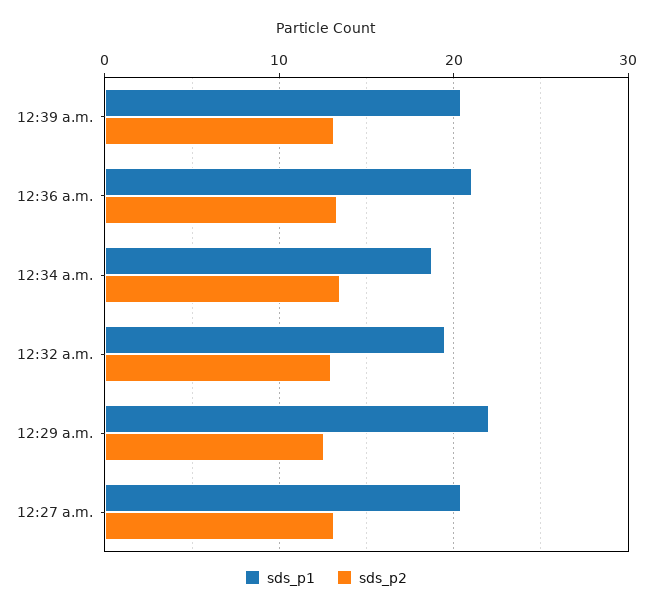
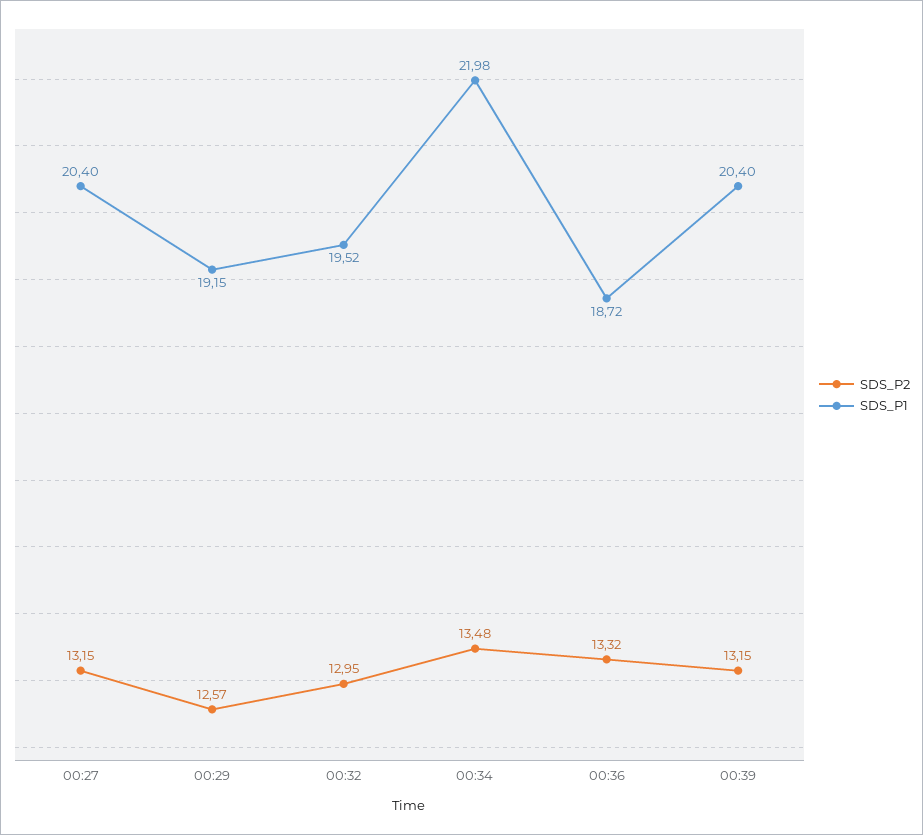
sds_p1, 12:36 a.m.: 21 -> 18.72
sds_p1, 12:34 a.m.: 19 -> 21.98
sds_p1, 12:29 a.m.: 22 -> 19.15

